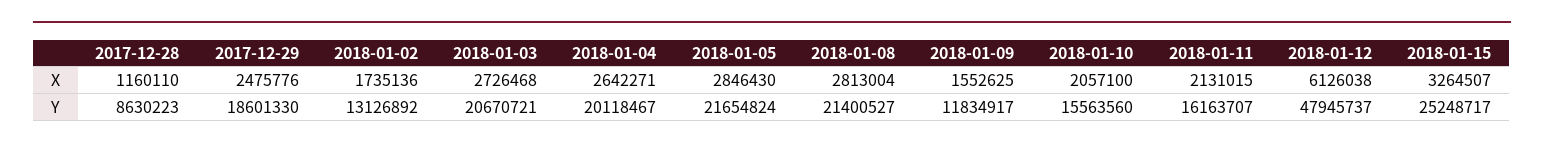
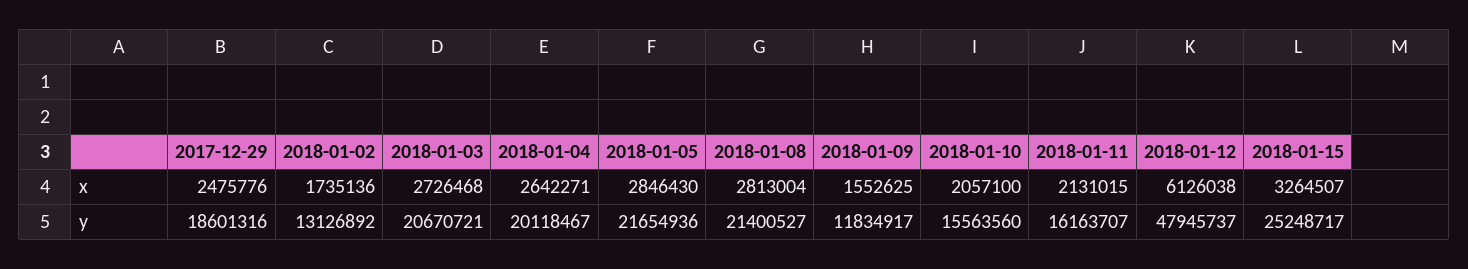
2017-12-28, X: 1160110 -> none
2017-12-28, Y: 8630223 -> none
2017-12-29, Y: 18601330 -> 18601316
2018-01-05, Y: 21654824 -> 21654936

